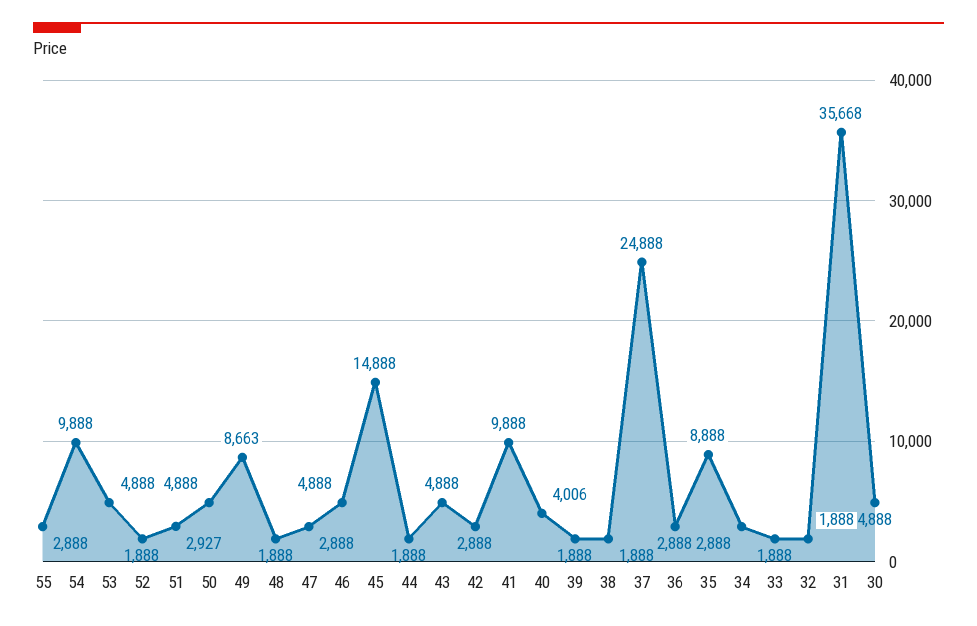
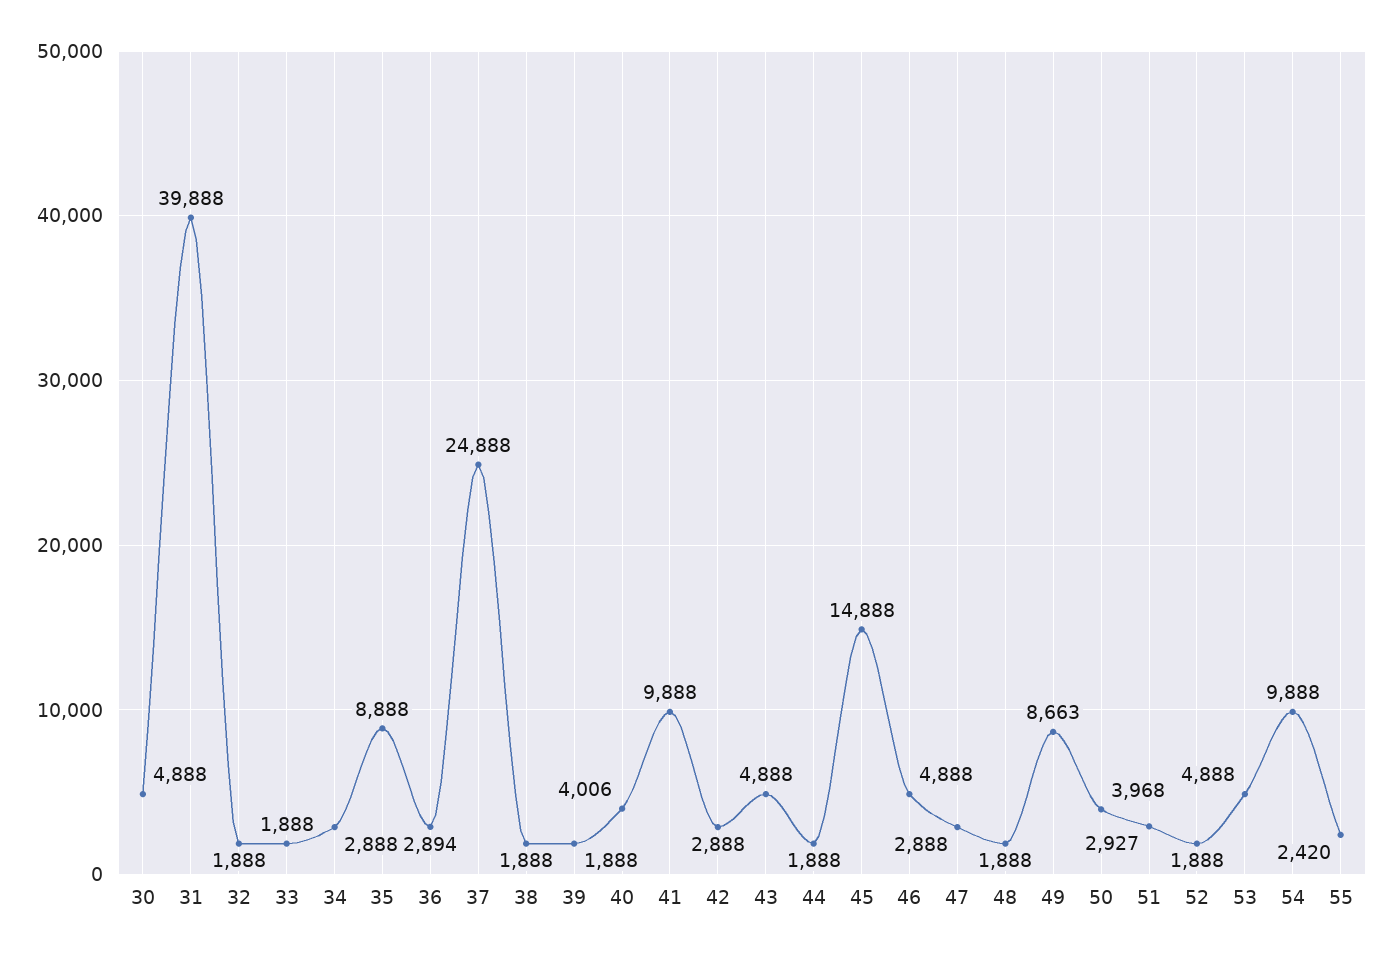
55: 2888 -> 2420
50: 4888 -> 3968
36: 2888 -> 2894
31: 35668 -> 39888

